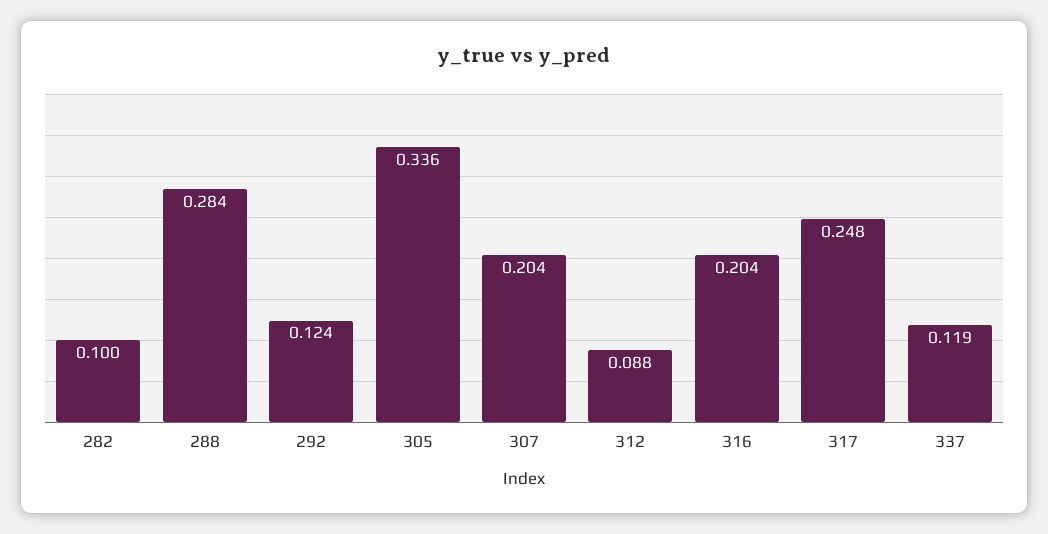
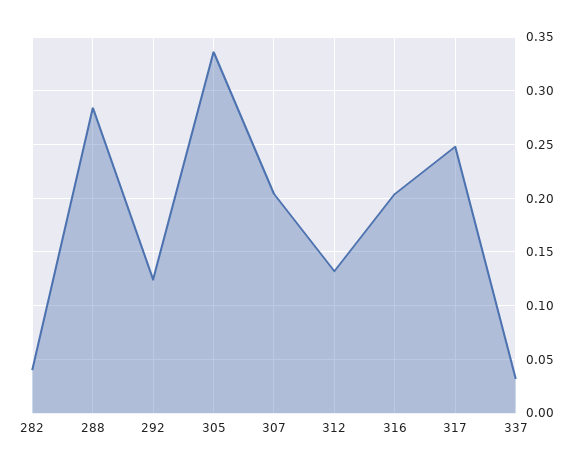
282: 0.1 -> 0.04
312: 0.088 -> 0.13
337: 0.119 -> 0.03

